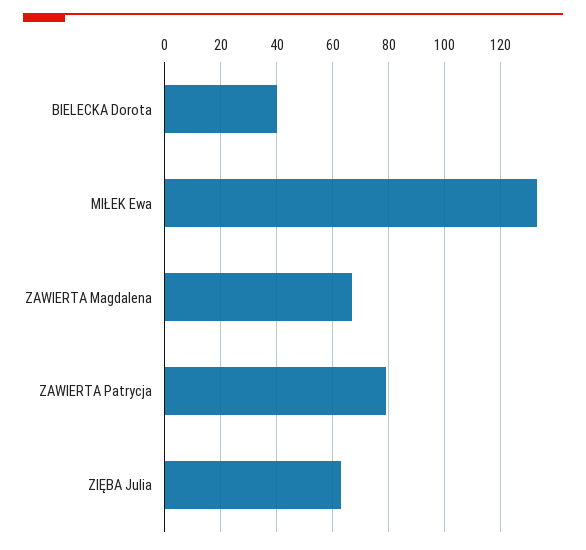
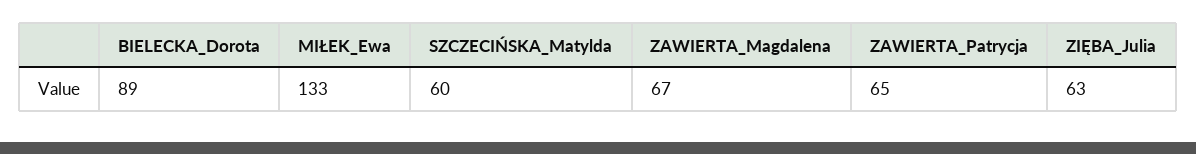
BIELECKA Dorota: 40 -> 89
ZAWIERTA Patrycja: 80 -> 65
SZCZECIŃSKA_Matylda: none -> 60

